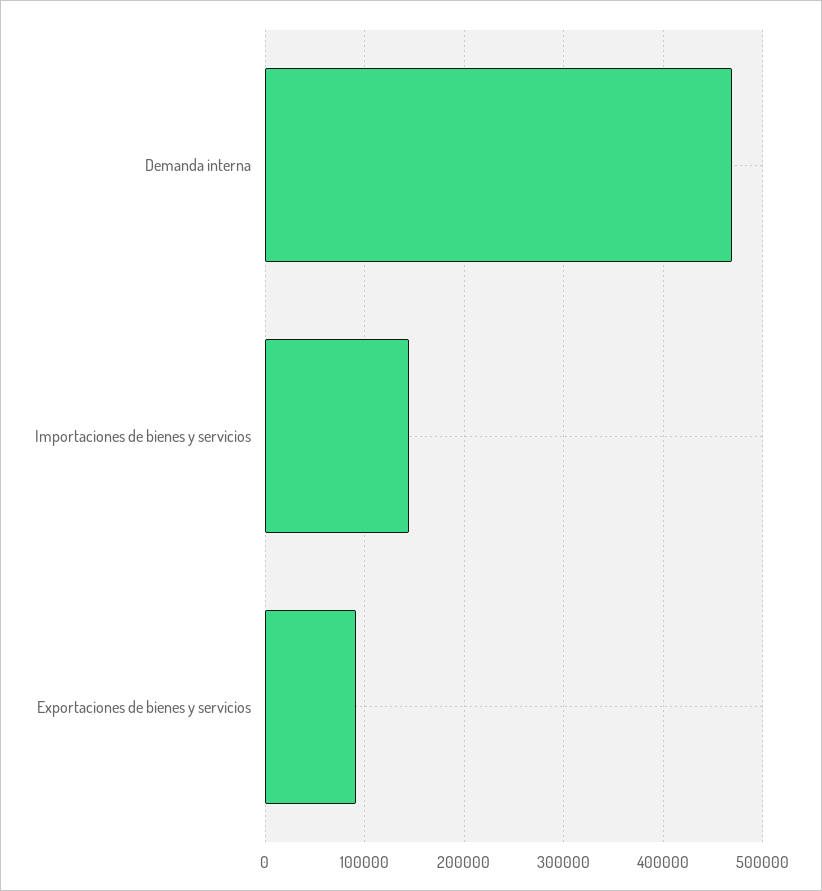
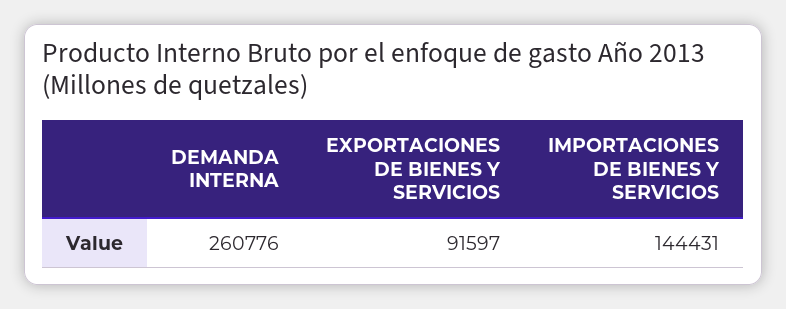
Demanda interna: 470000 -> 260776

